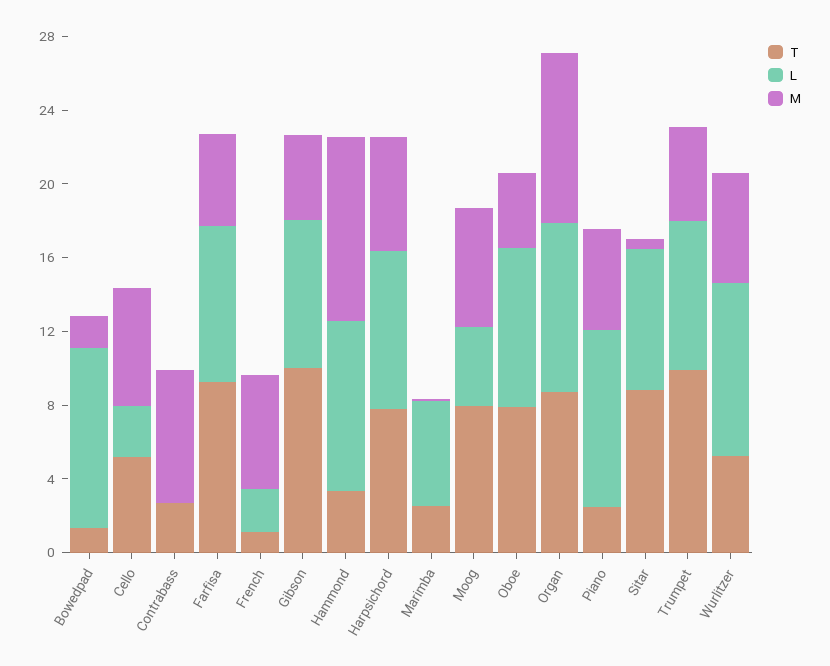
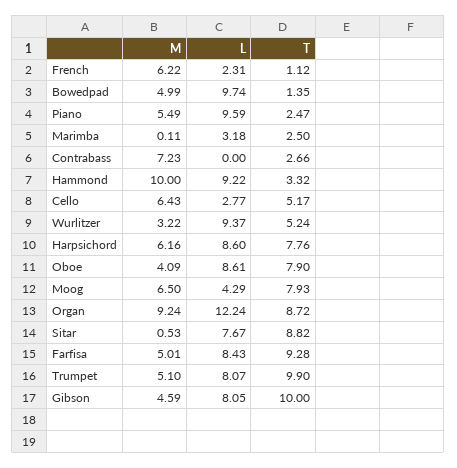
M, Bowedpad: 2 -> 4.99
L, Marimba: 6 -> 3.18
L, Organ: 9 -> 12.24
M, Wurlitzer: 6 -> 3.22

